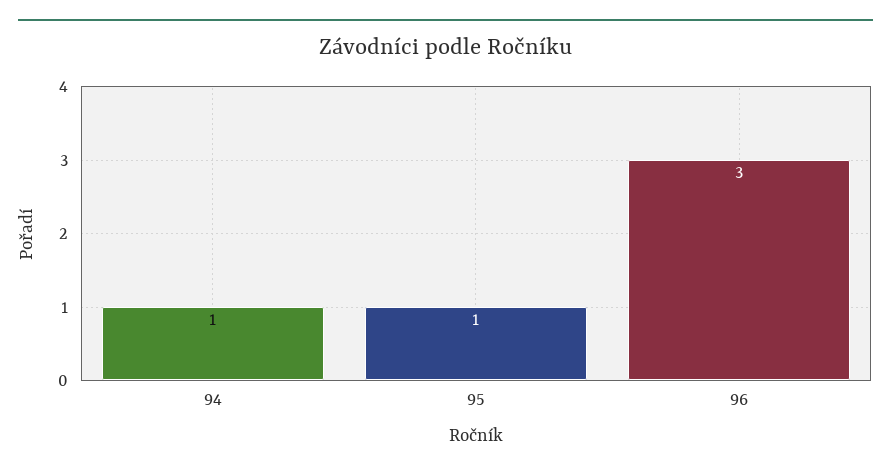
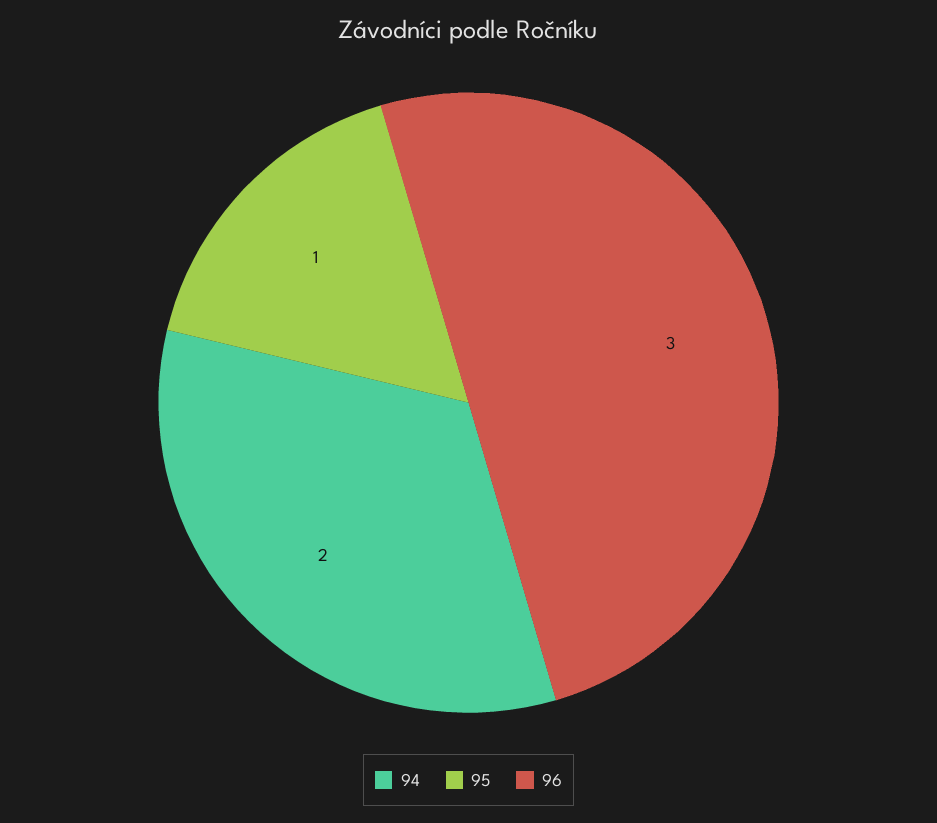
94: 1 -> 2

